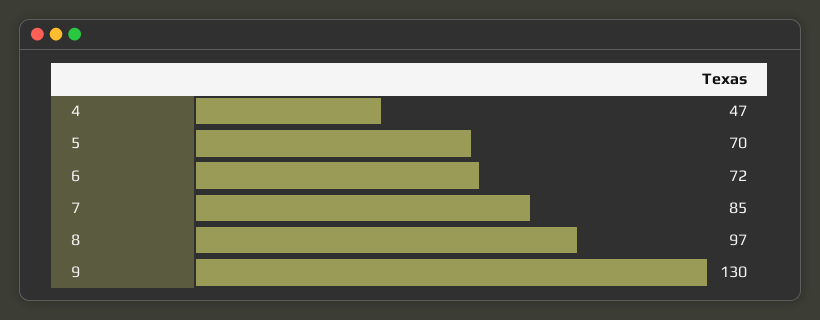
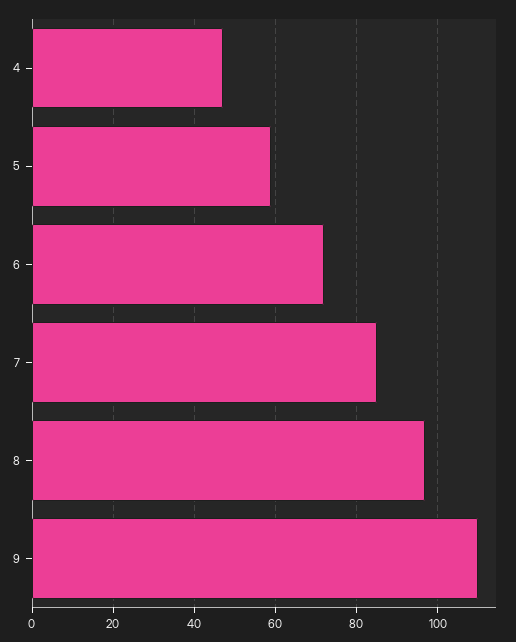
5: 70 -> 60
9: 130 -> 110

